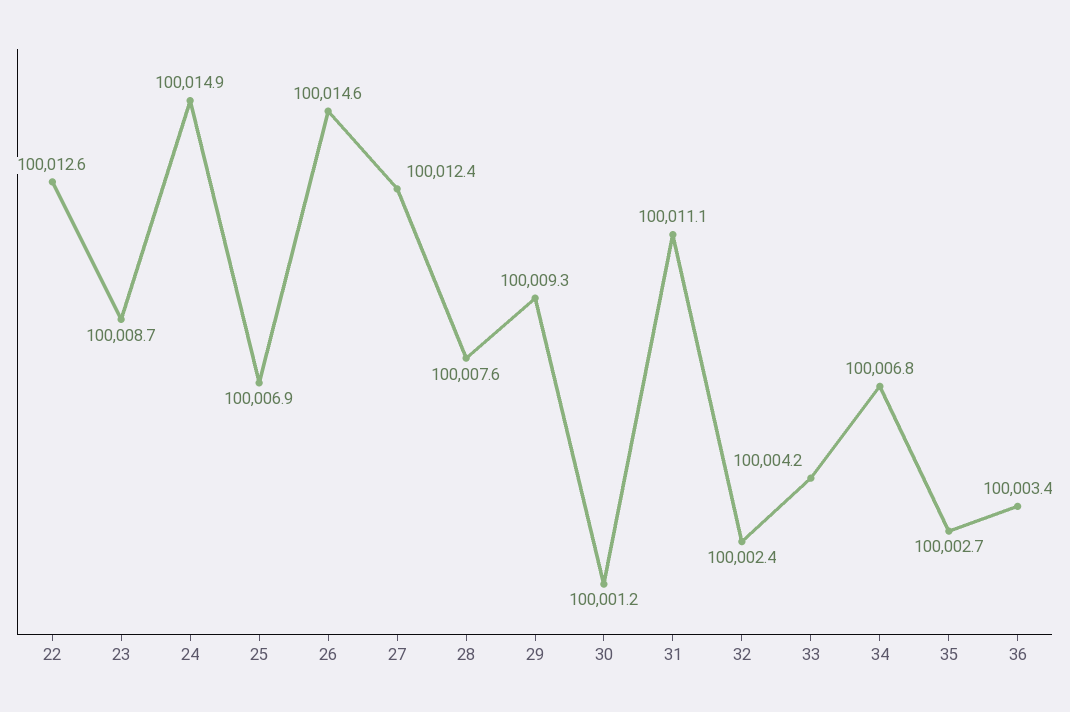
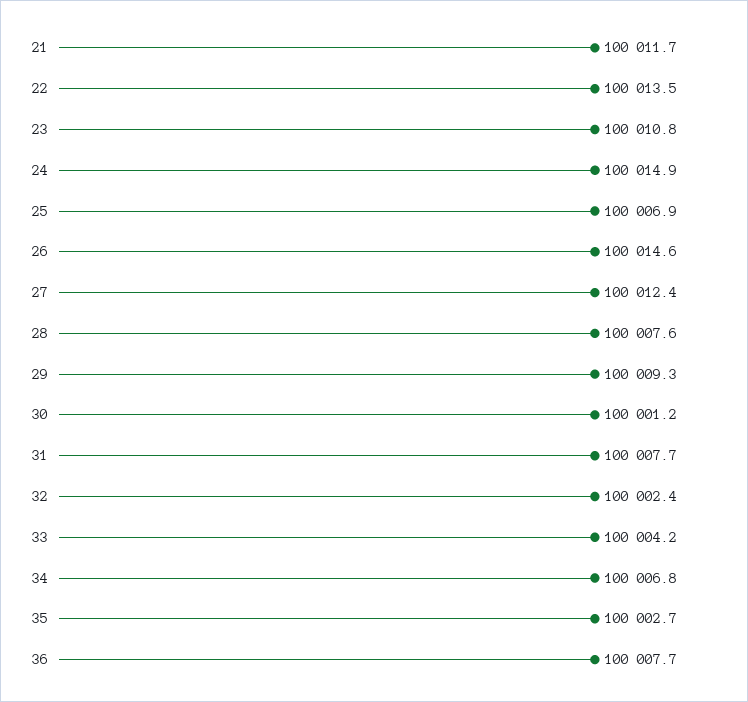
22: 100012.6 -> 100013.5
23: 100008.7 -> 100010.8
31: 100011.1 -> 100007.7
36: 100003.4 -> 100007.7
21: none -> 100011.7

